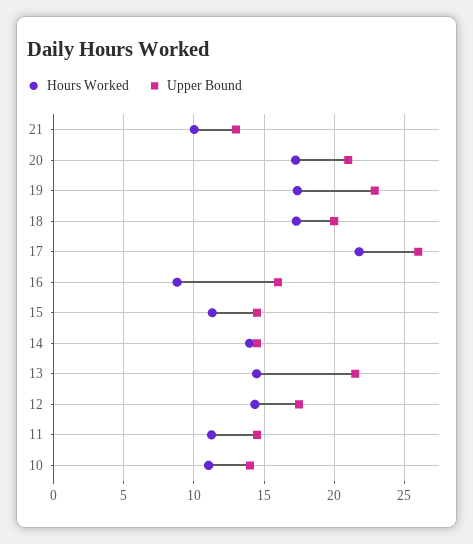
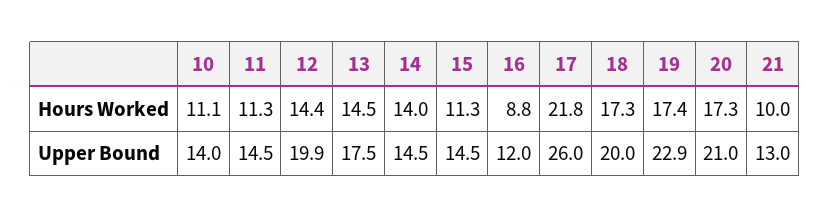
Upper Bound, 16: 16 -> 12
Upper Bound, 13: 21.5 -> 17.5
Upper Bound, 12: 17.5 -> 19.9

